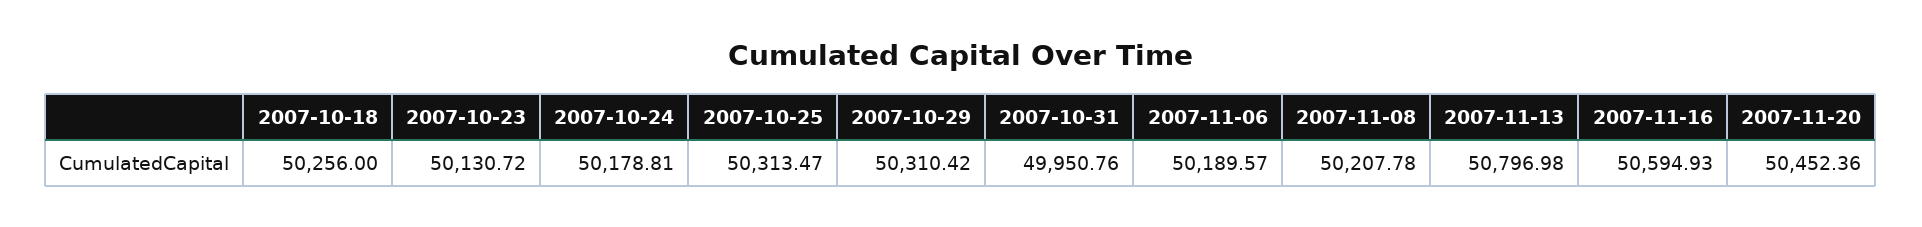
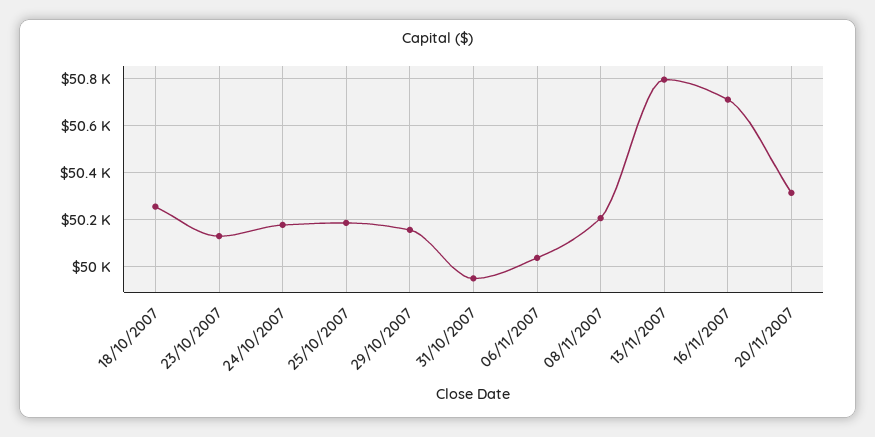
2007-10-25: 50313.47 -> 50200
2007-10-29: 50310.42 -> 50150
2007-11-06: 50189.57 -> 50050
2007-11-16: 50594.93 -> 50700
2007-11-20: 50452.36 -> 50300

